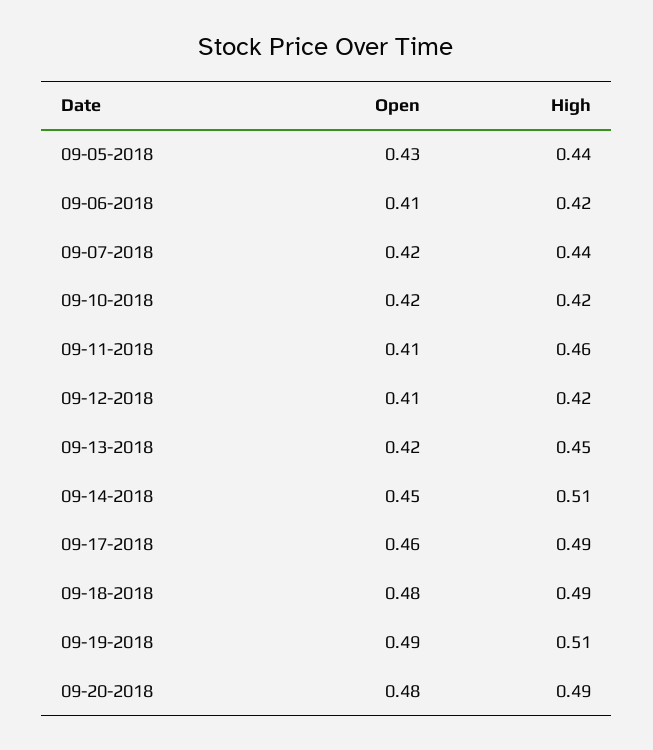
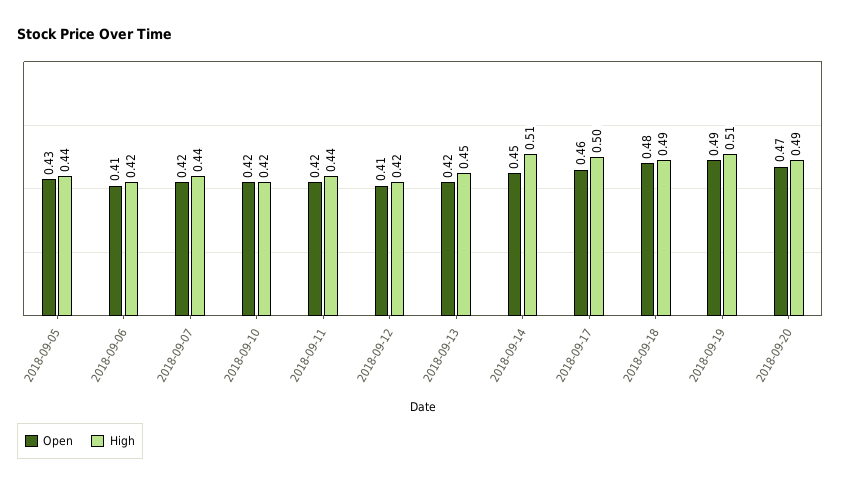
Open, 09-11-2018: 0.41 -> 0.42
High, 09-11-2018: 0.46 -> 0.44
High, 09-17-2018: 0.49 -> 0.5
Open, 09-20-2018: 0.48 -> 0.47

